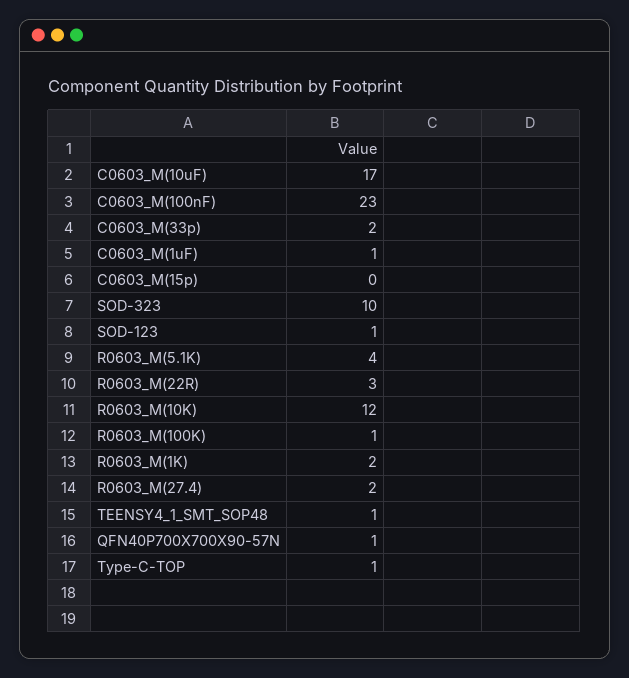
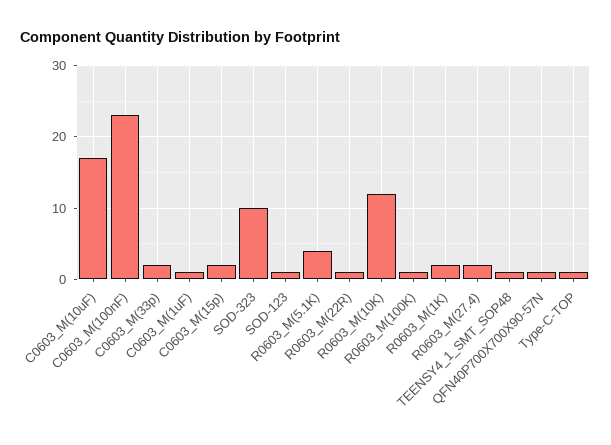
C0603_M(15p): 0 -> 2
R0603_M(22R): 3 -> 1

